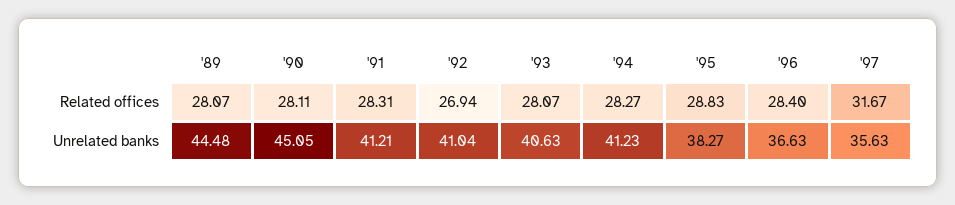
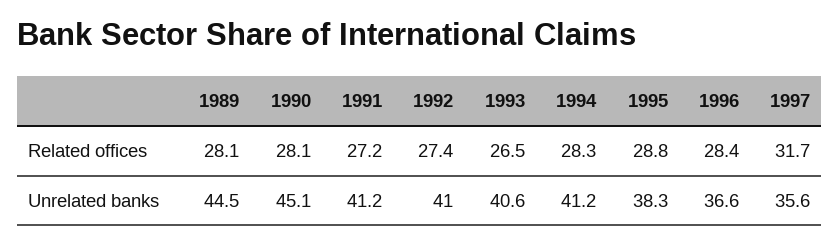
'91, Related offices: 28.31 -> 27.2
'92, Related offices: 26.94 -> 27.4
'93, Related offices: 28.07 -> 26.5

